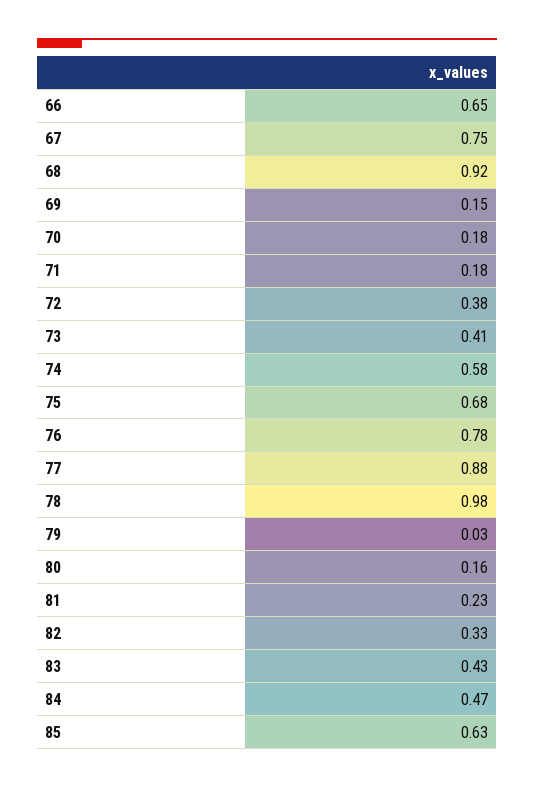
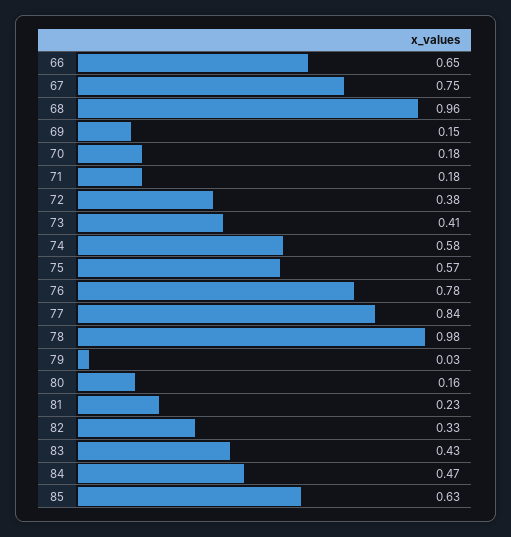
68: 0.92 -> 0.96
75: 0.68 -> 0.57
77: 0.88 -> 0.84

